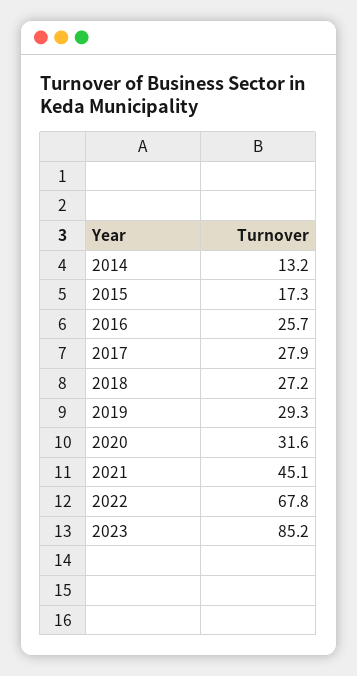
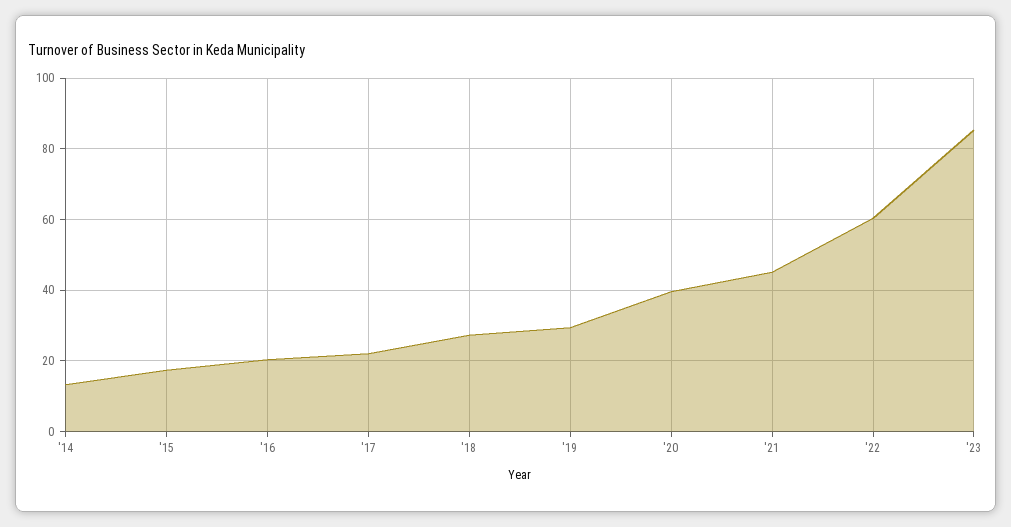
2016: 25.7 -> 20
2017: 27.9 -> 22
2020: 31.6 -> 40
2022: 67.8 -> 60

